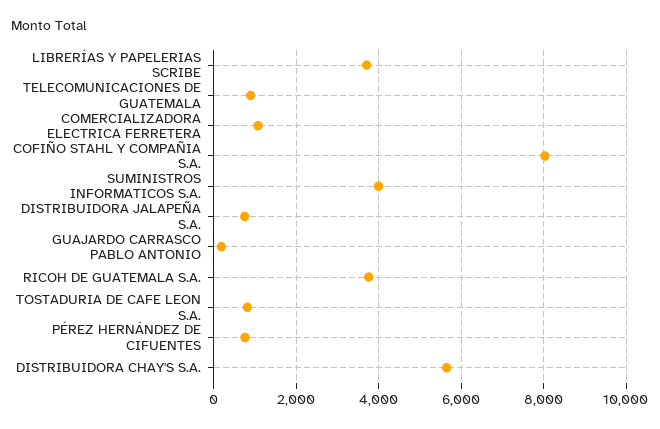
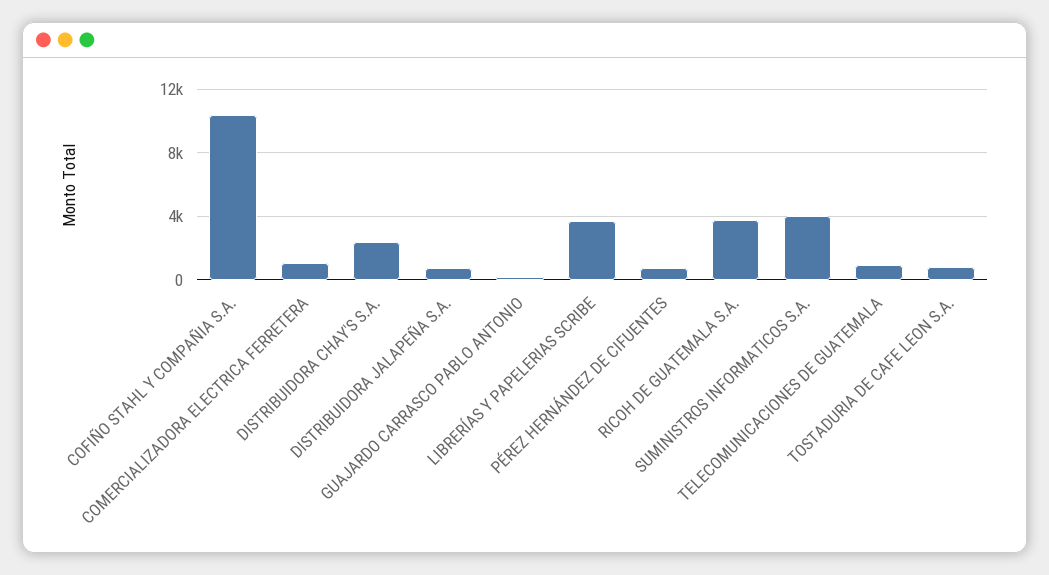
COFIÑO STAHL Y COMPAÑIA S.A.: 8000 -> 10500
DISTRIBUIDORA CHAY'S S.A.: 5600 -> 2500

